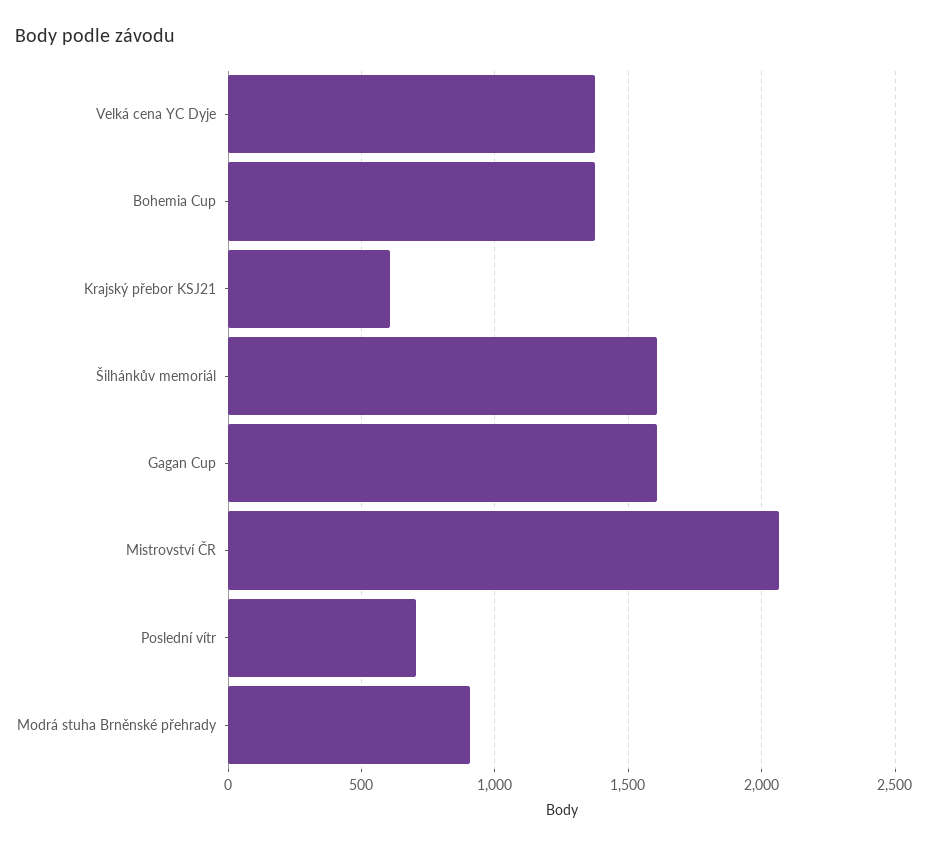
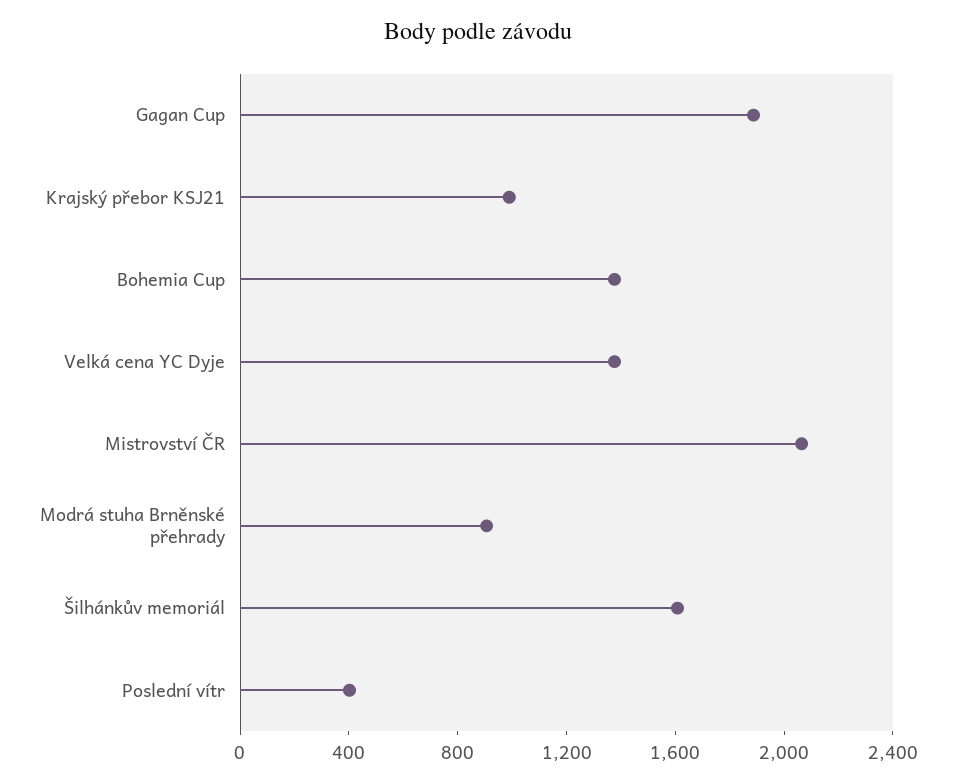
Krajský přebor KSJ21: 600 -> 1000
Gagan Cup: 1600 -> 1900
Poslední vítr: 700 -> 400

